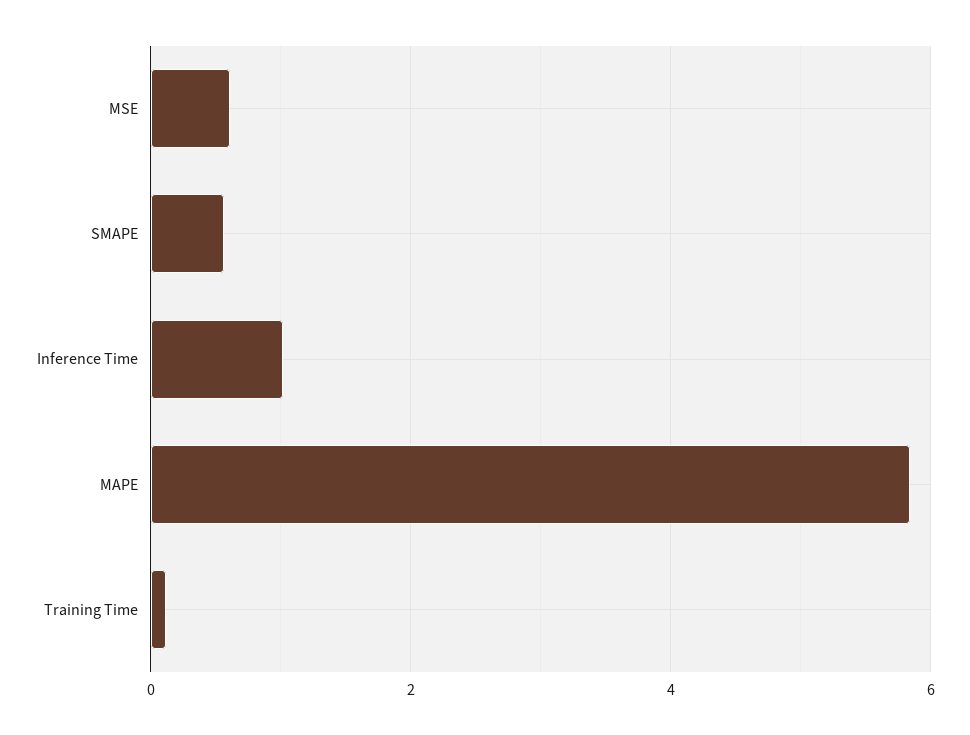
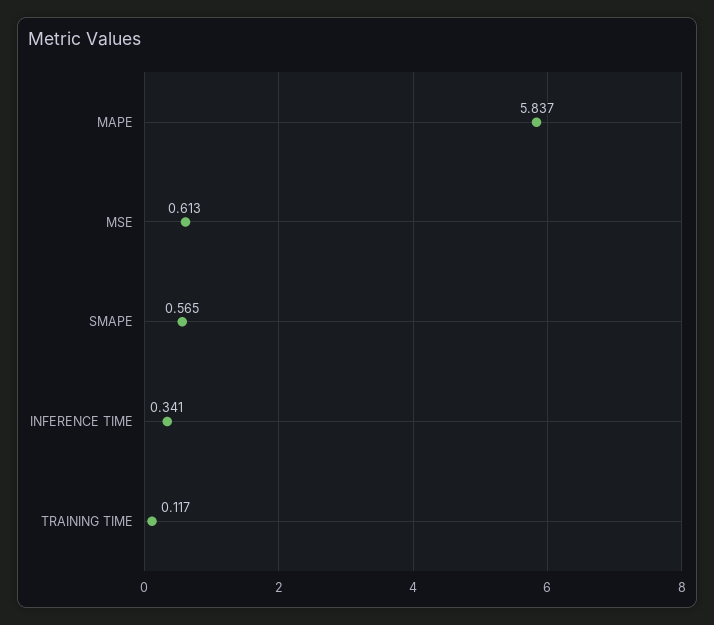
Inference Time: 1 -> 0.341

